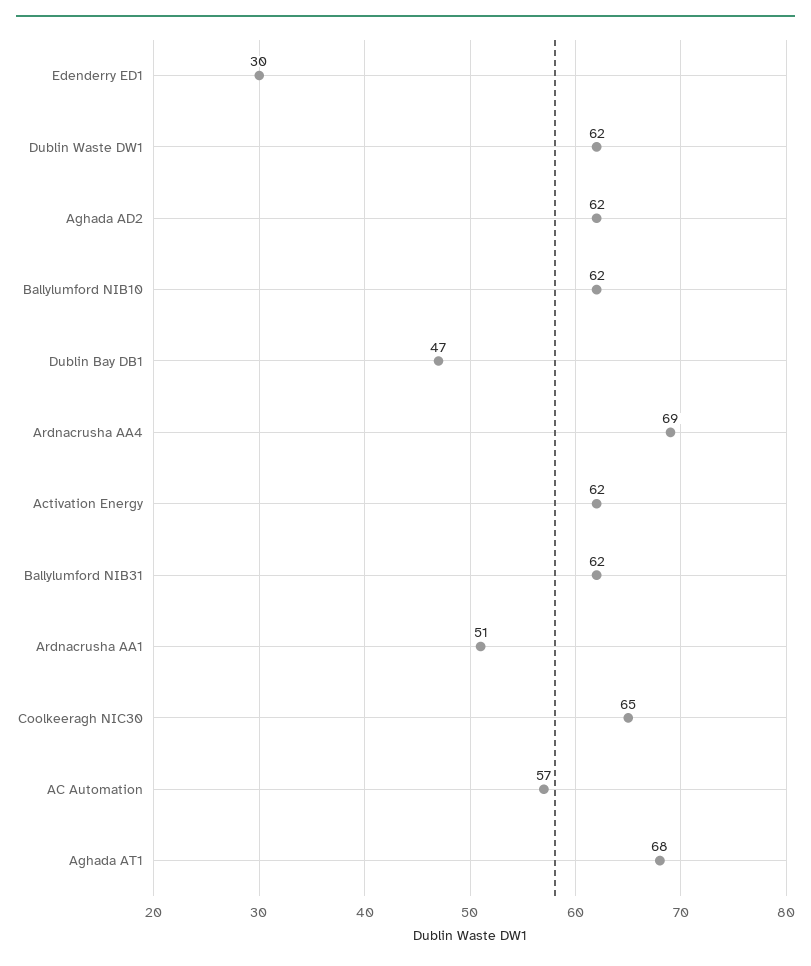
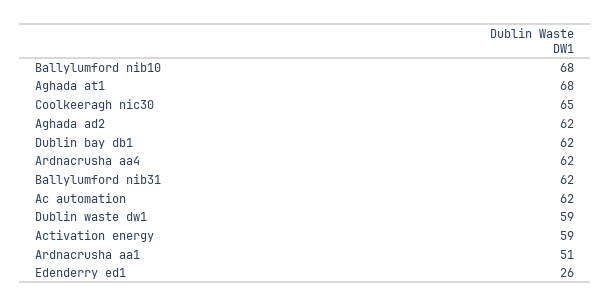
Edenderry ED1: 30 -> 26
Dublin Waste DW1: 62 -> 59
Ballylumford NIB10: 62 -> 68
Dublin Bay DB1: 47 -> 62
Ardnacrusha AA4: 69 -> 62
Activation Energy: 62 -> 59
AC Automation: 57 -> 62

